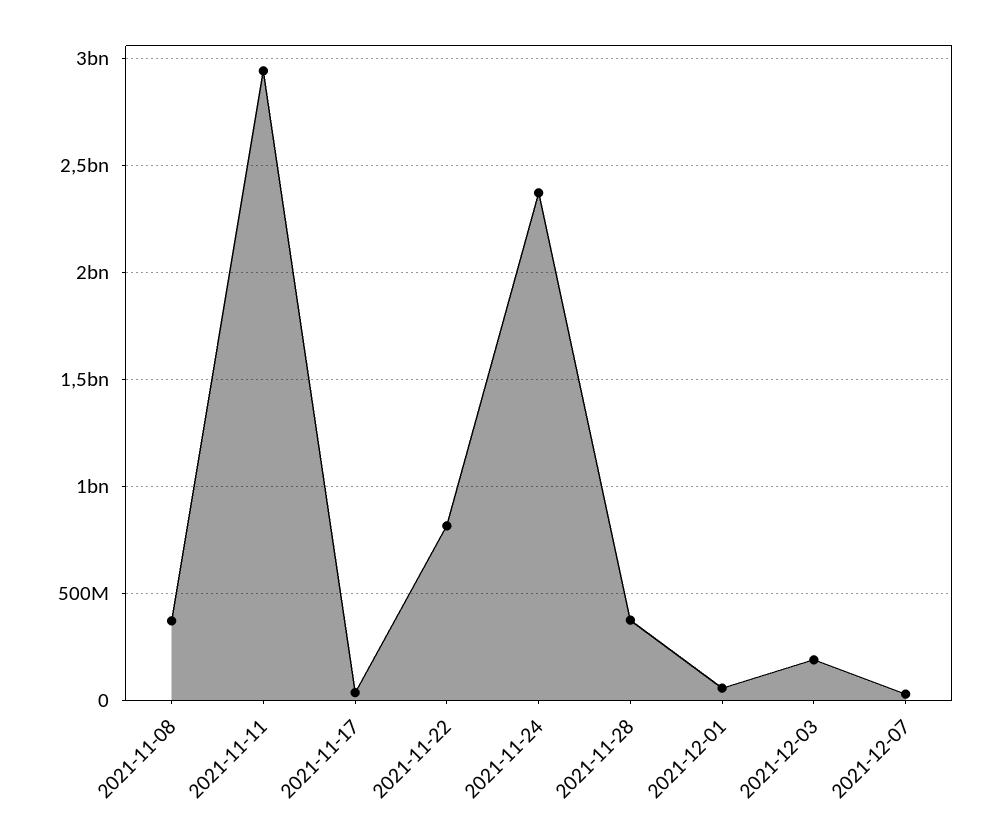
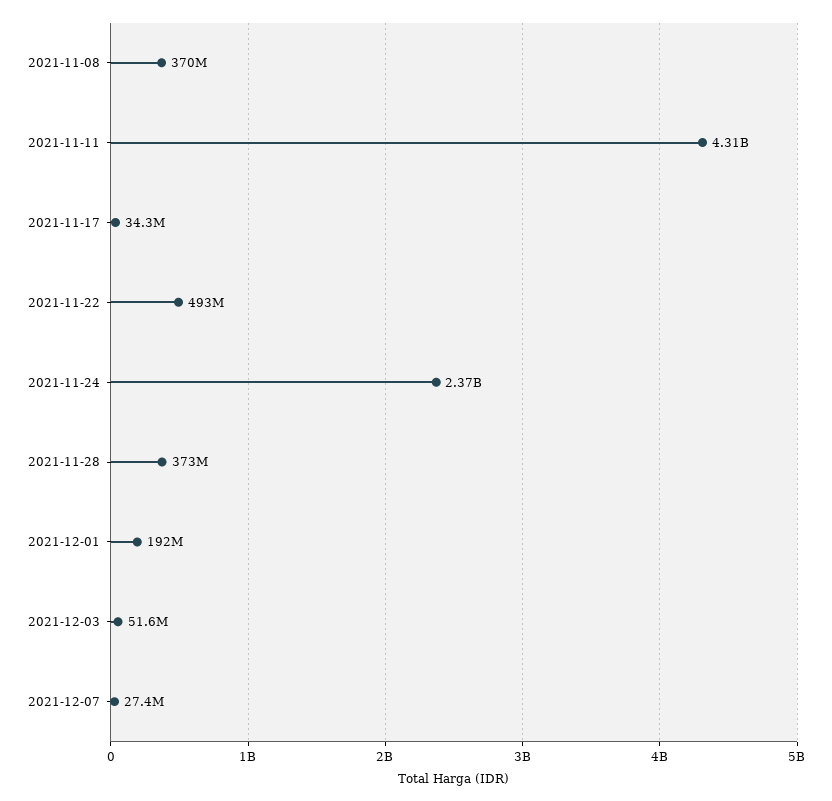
2021-11-11: 2950000000 -> 4310000000
2021-11-22: 800000000 -> 493000000
2021-12-01: 50000000 -> 192000000
2021-12-03: 200000000 -> 51600000

